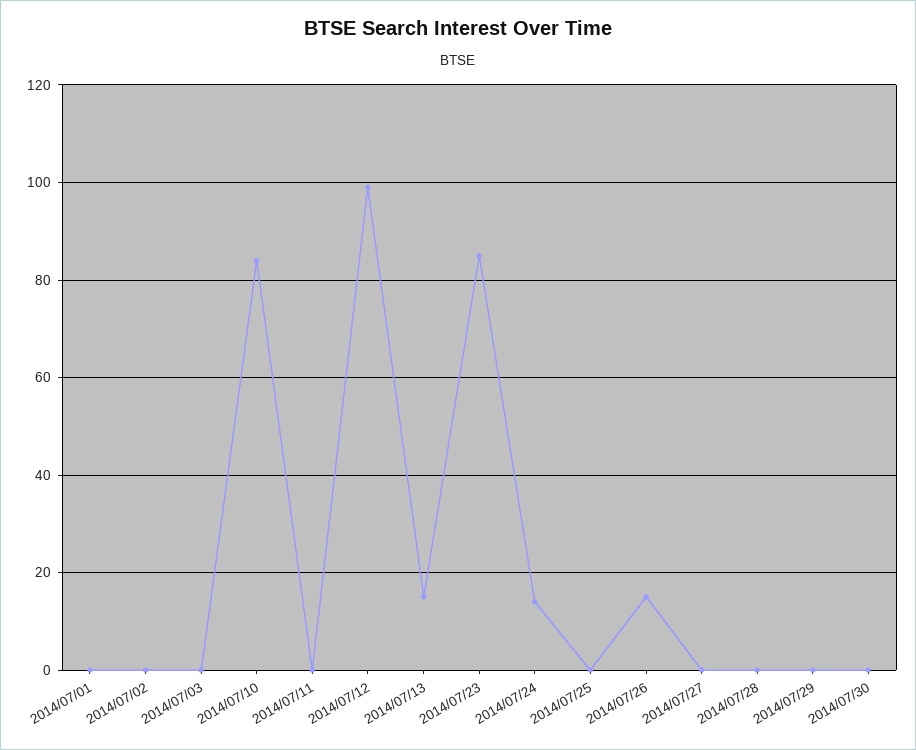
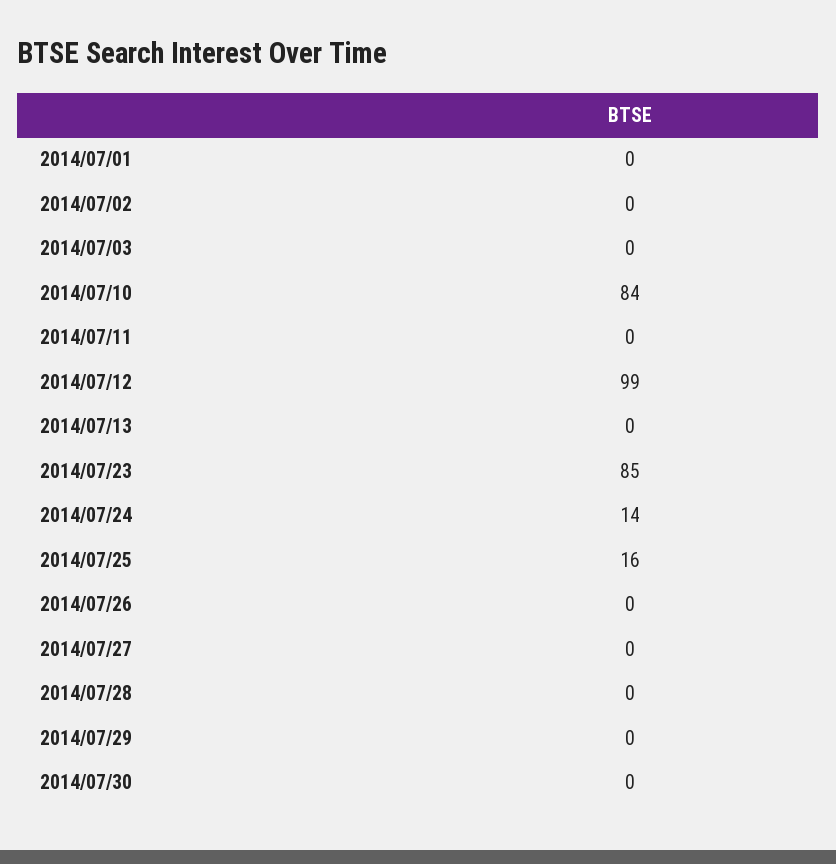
2014/07/13: 15 -> 0
2014/07/25: 0 -> 16
2014/07/26: 15 -> 0

